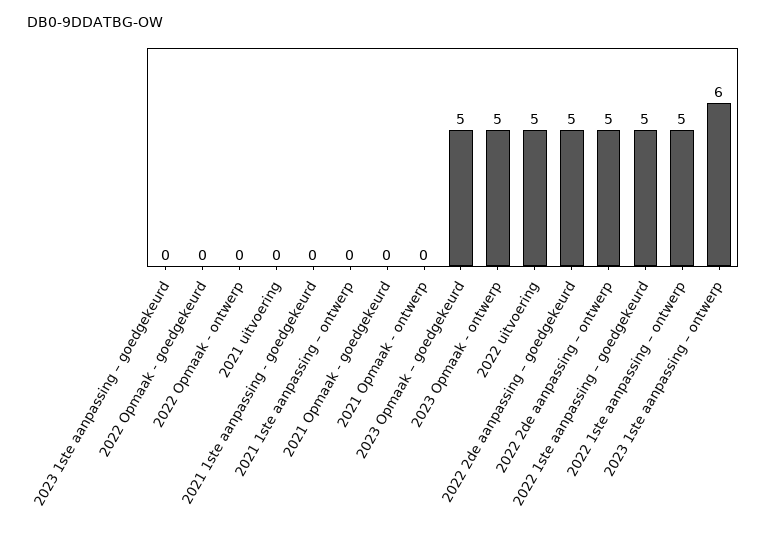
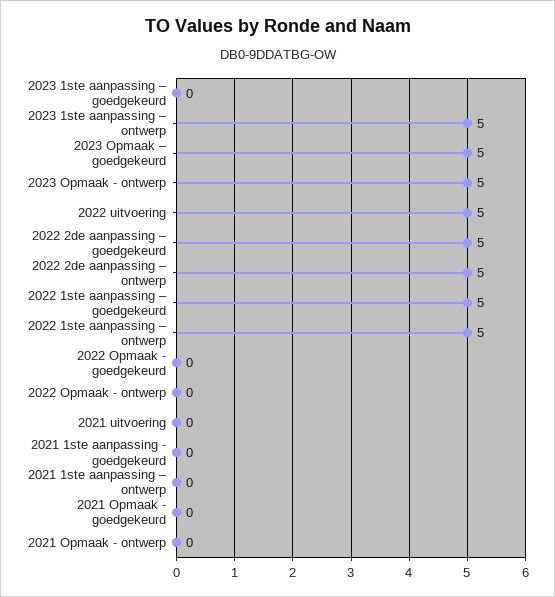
2023 1ste aanpassing – ontwerp: 6 -> 5

